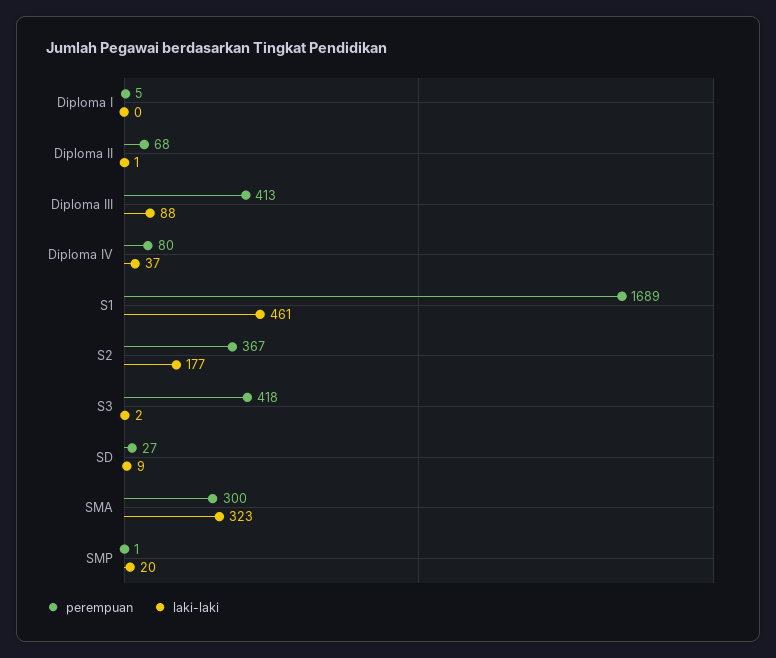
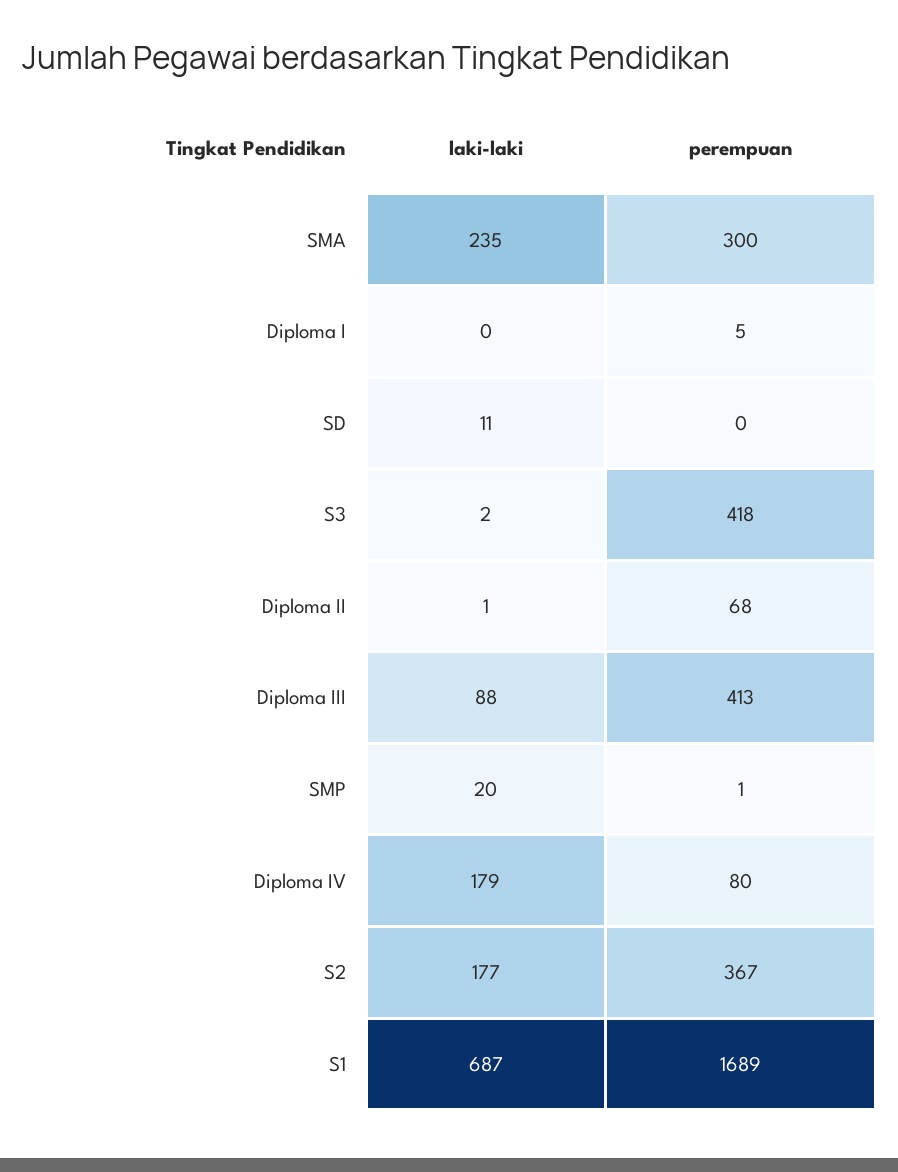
laki-laki, Diploma IV: 37 -> 179
laki-laki, S1: 461 -> 687
perempuan, SD: 27 -> 0
laki-laki, SD: 9 -> 11
laki-laki, SMA: 323 -> 235

